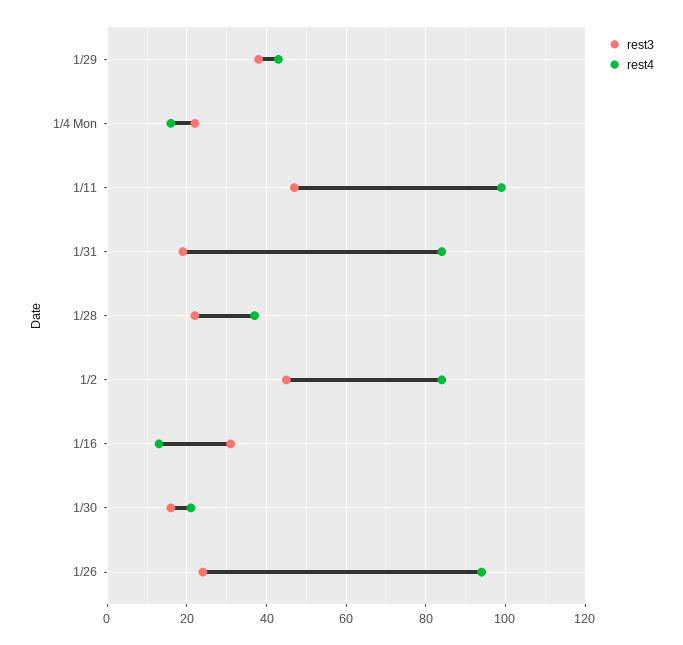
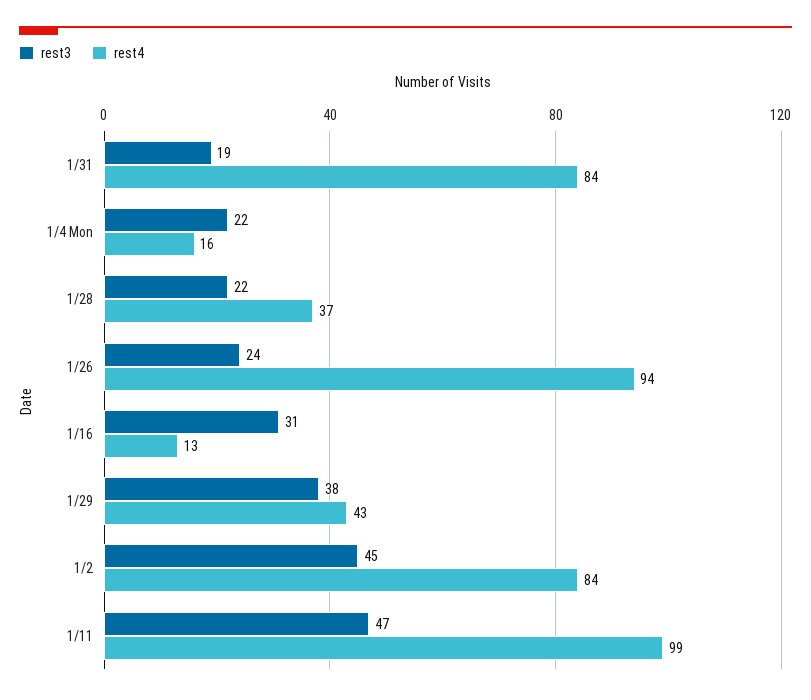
rest3, 1/30: 15 -> none
rest4, 1/30: 20 -> none

